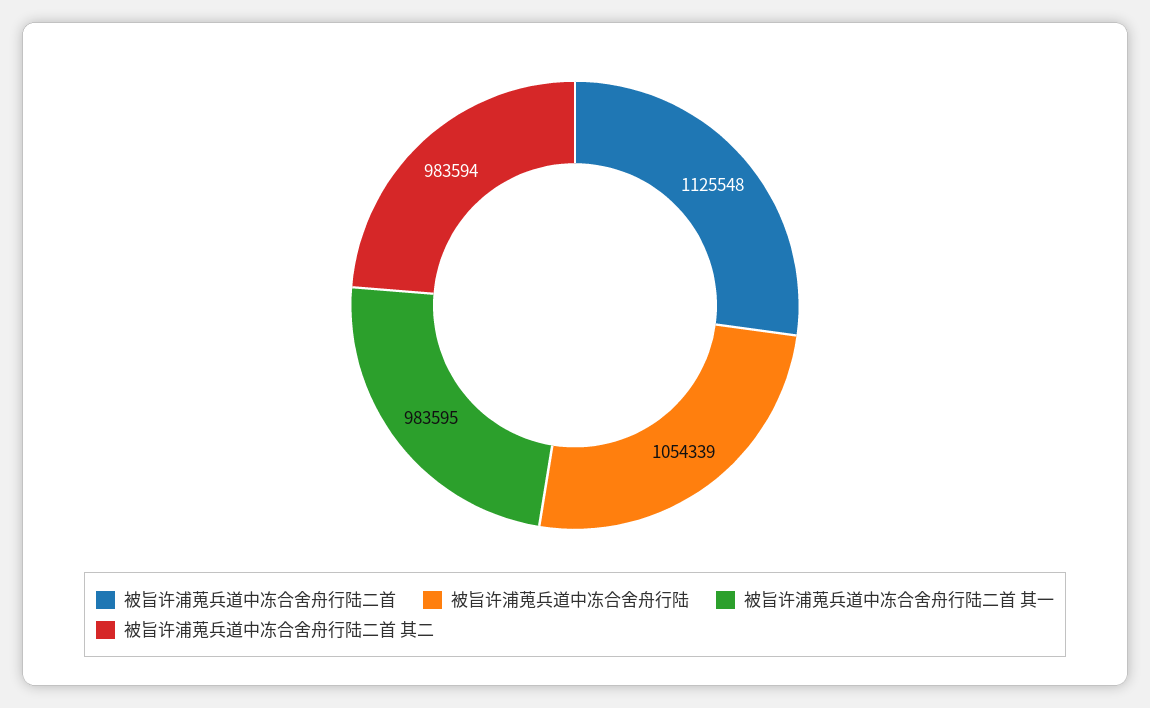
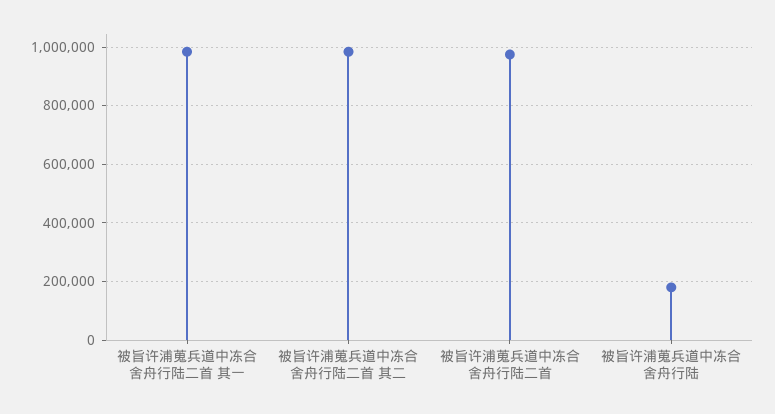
被旨许浦蒐兵道中冻合舍舟行陆二首: 1125548 -> 975000
被旨许浦蒐兵道中冻合舍舟行陆: 1054339 -> 175000

